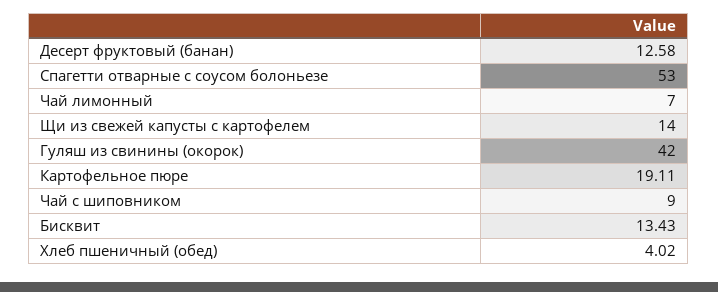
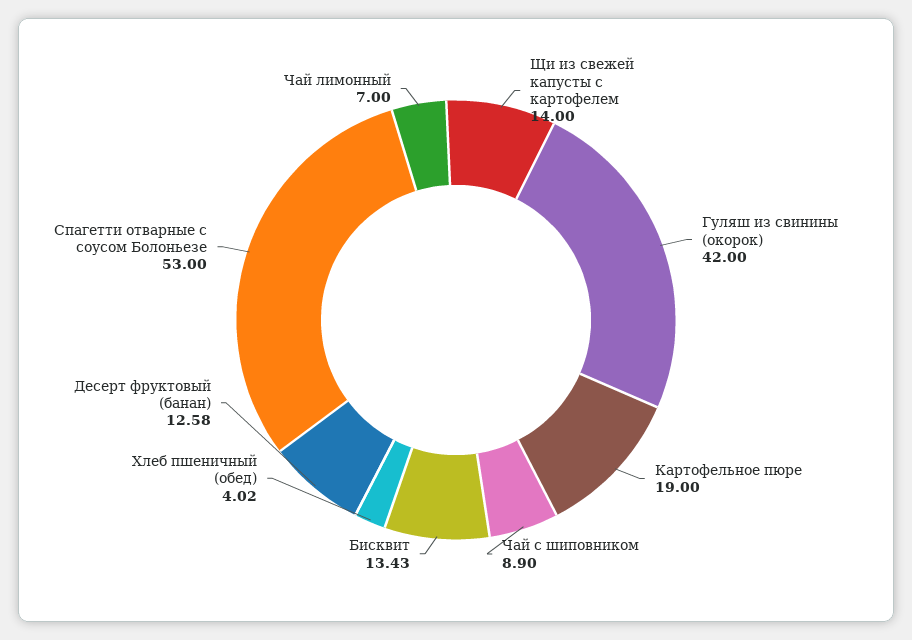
Картофельное пюре: 19.11 -> 19
Чай с шиповником: 9 -> 8.9

